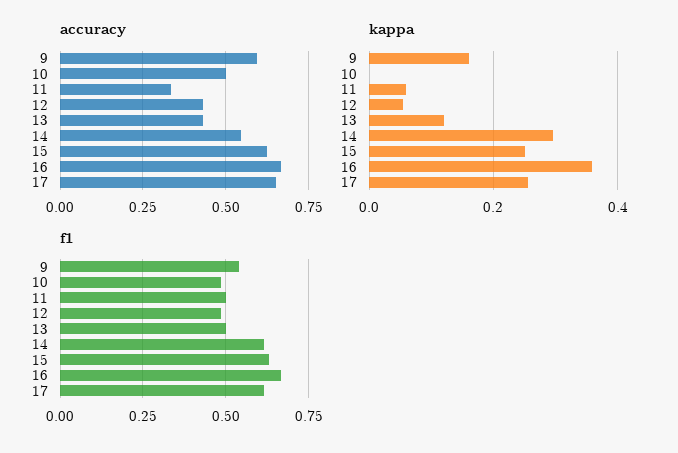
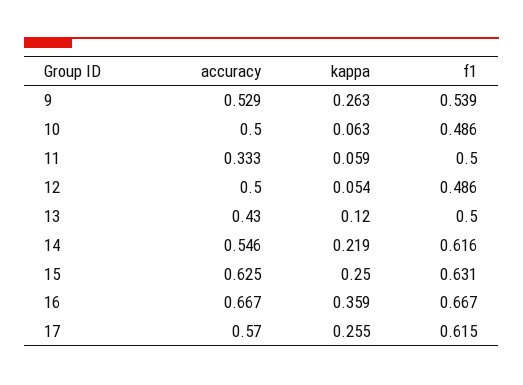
accuracy, 9: 0.6 -> 0.529
accuracy, 12: 0.425 -> 0.5
accuracy, 17: 0.65 -> 0.57
kappa, 9: 0.16 -> 0.263
kappa, 10: 0 -> 0.063
kappa, 14: 0.3 -> 0.219

